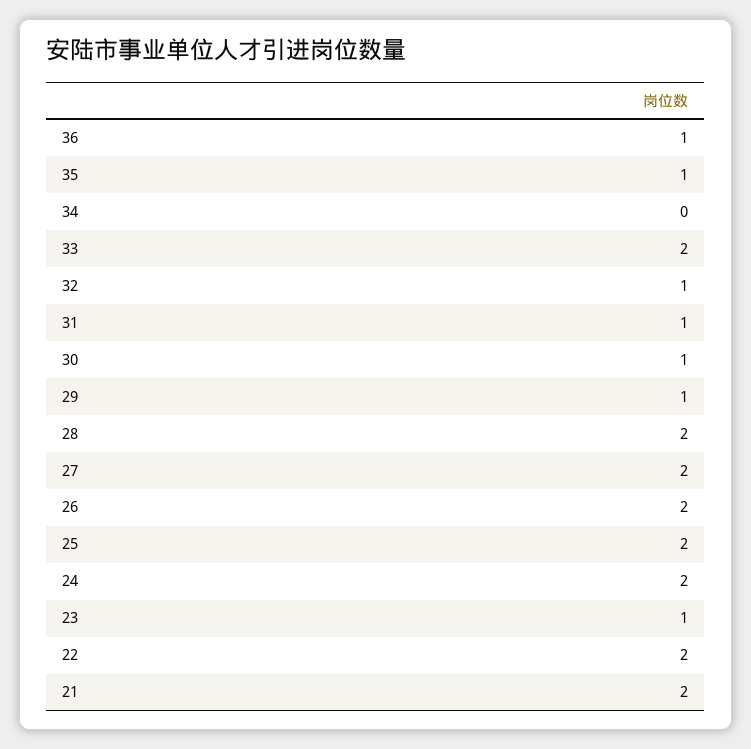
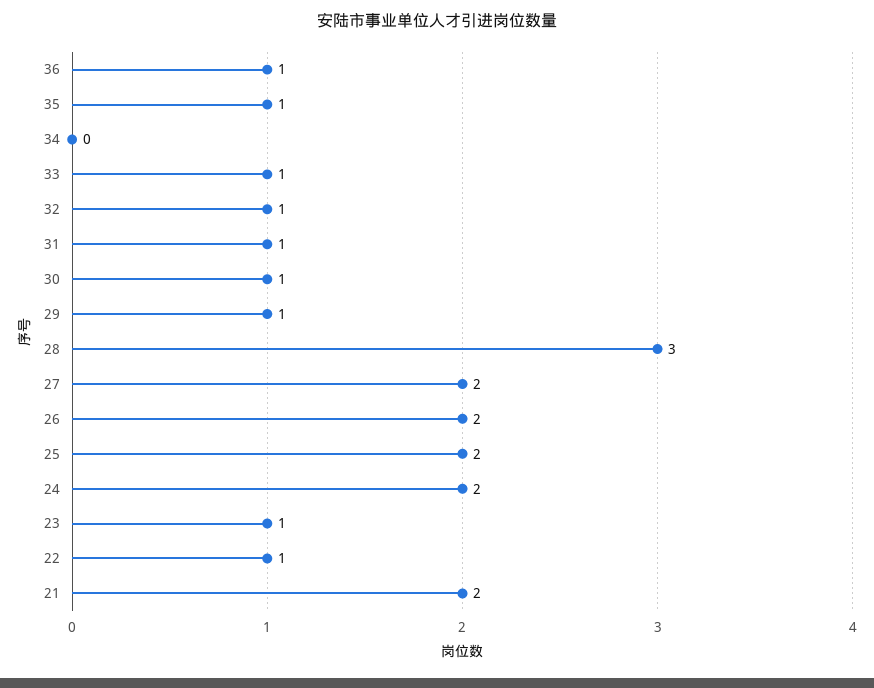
33: 2 -> 1
28: 2 -> 3
22: 2 -> 1

